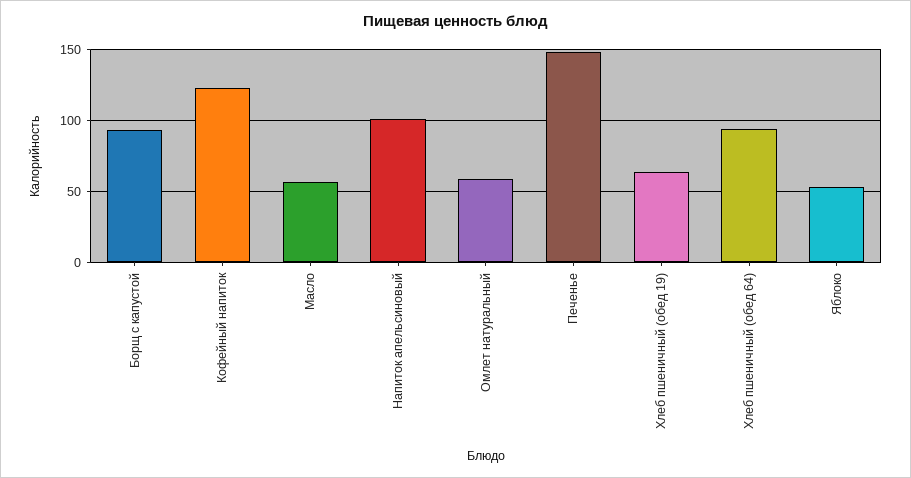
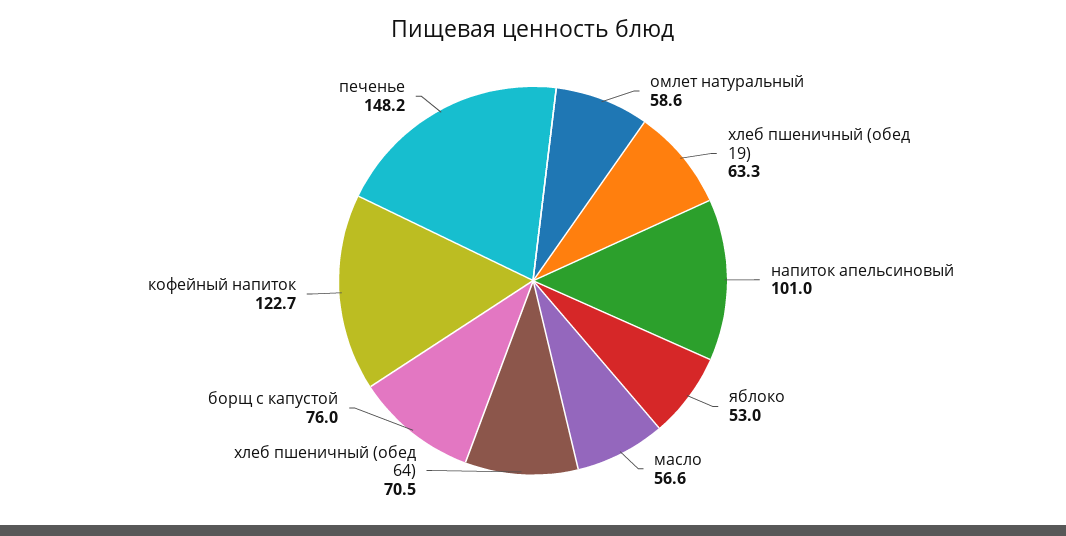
Борщ с капустой: 95 -> 76
Хлеб пшеничный (обед 64): 95 -> 70.5

